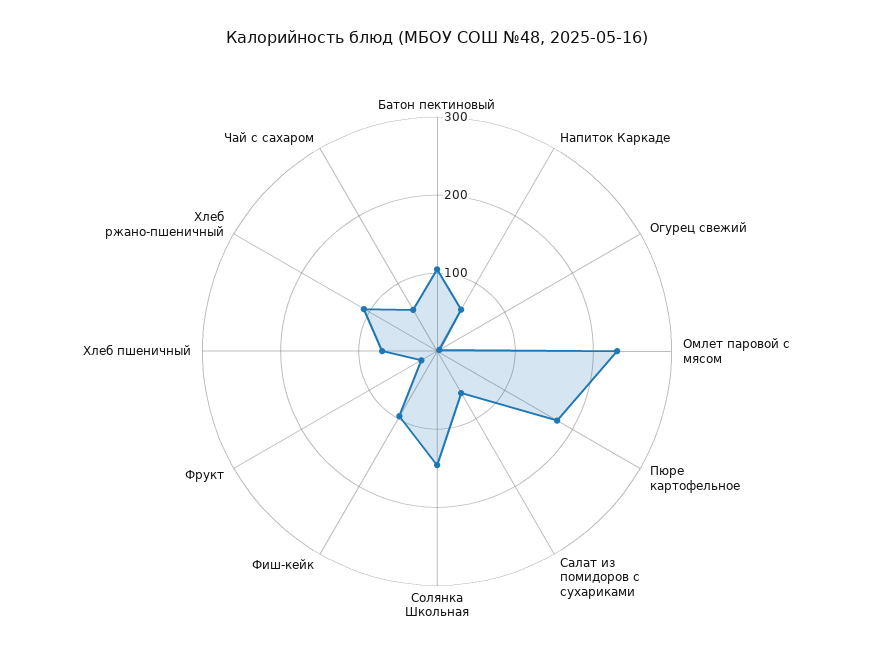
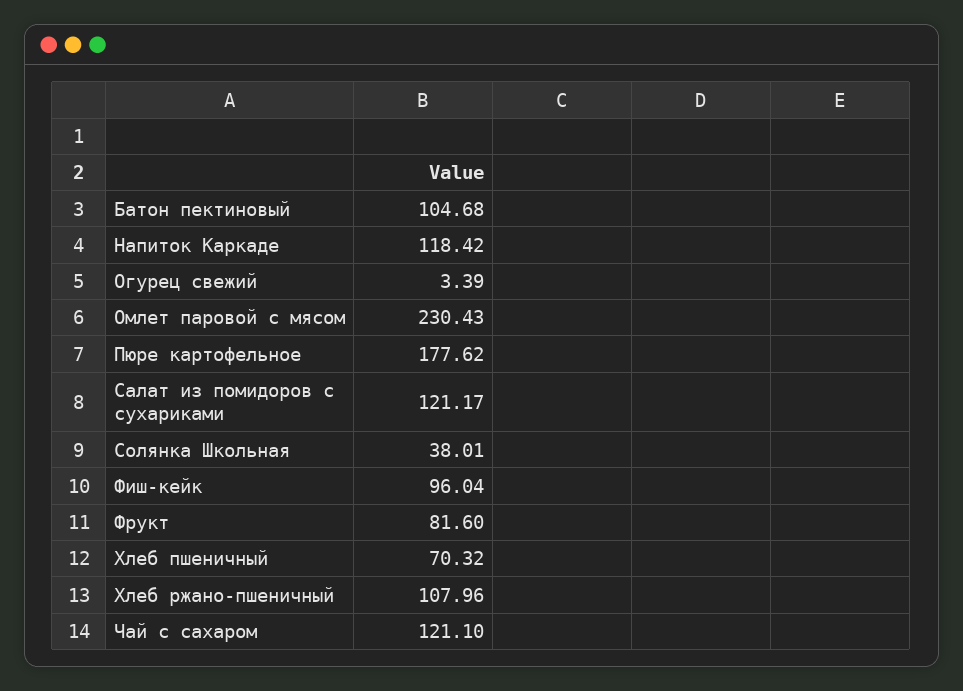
Напиток Каркаде: 60 -> 118.42
Салат из помидоров с сухариками: 60 -> 121.17
Солянка Школьная: 140 -> 38.01
Фрукт: 20 -> 81.6
Чай с сахаром: 60 -> 121.1

